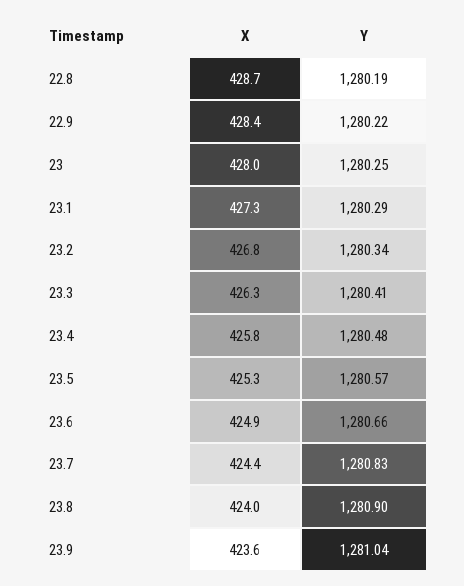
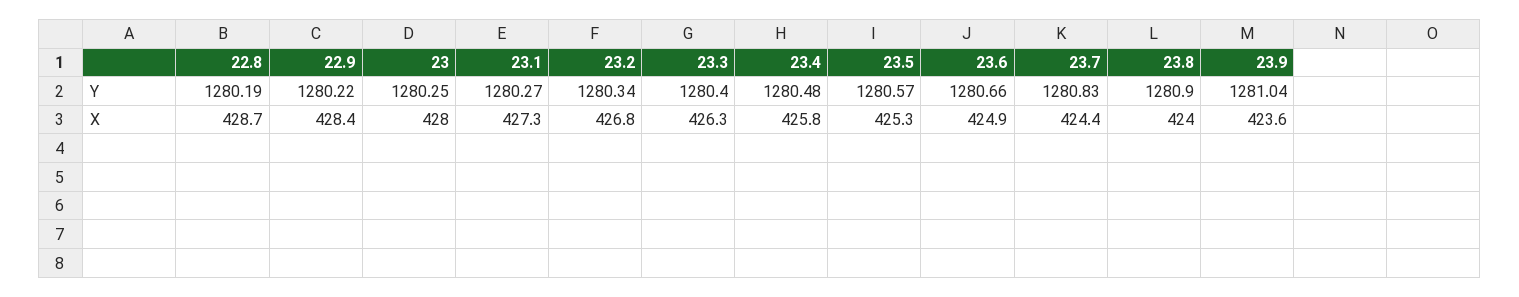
Y, 23.1: 1280.29 -> 1280.27
Y, 23.3: 1280.41 -> 1280.4

